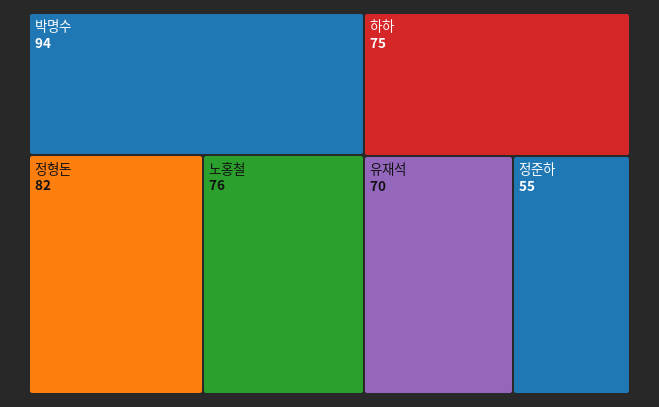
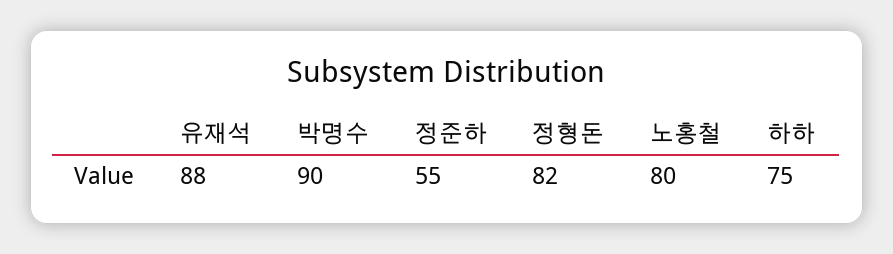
박명수: 94 -> 90
노홍철: 76 -> 80
유재석: 70 -> 88

